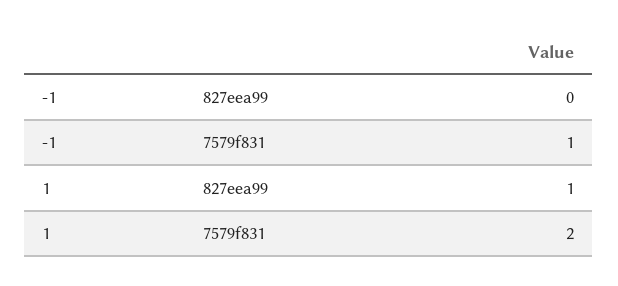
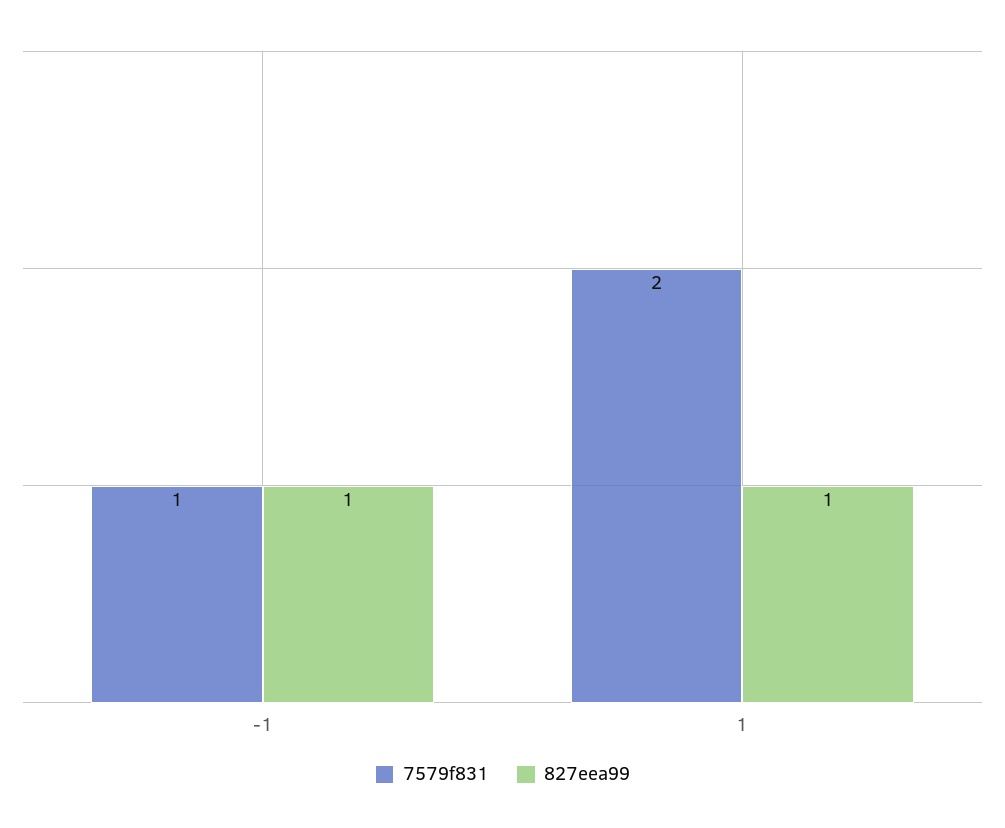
827eea99, -1: 0 -> 1

